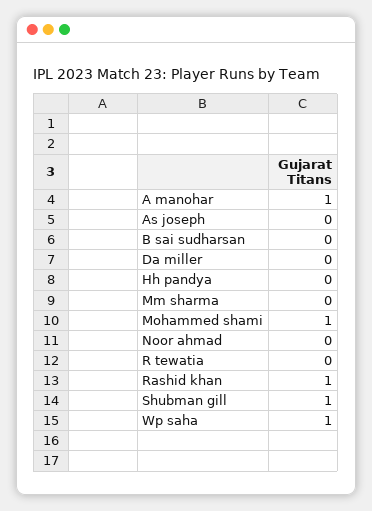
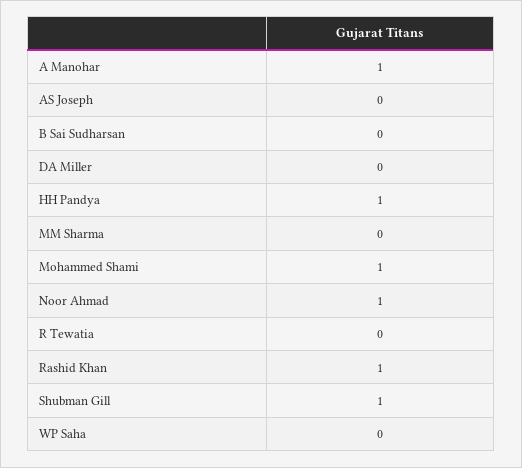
Hh pandya: 0 -> 1
Noor ahmad: 0 -> 1
Wp saha: 1 -> 0

